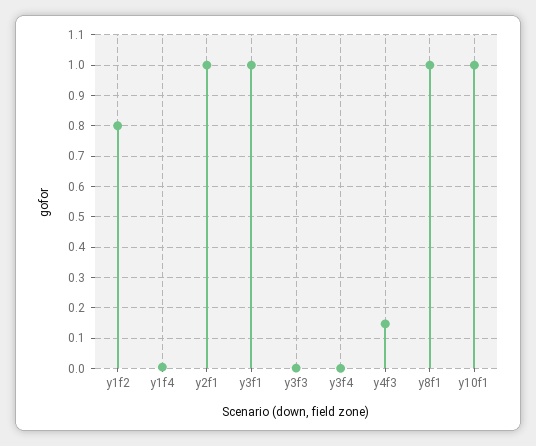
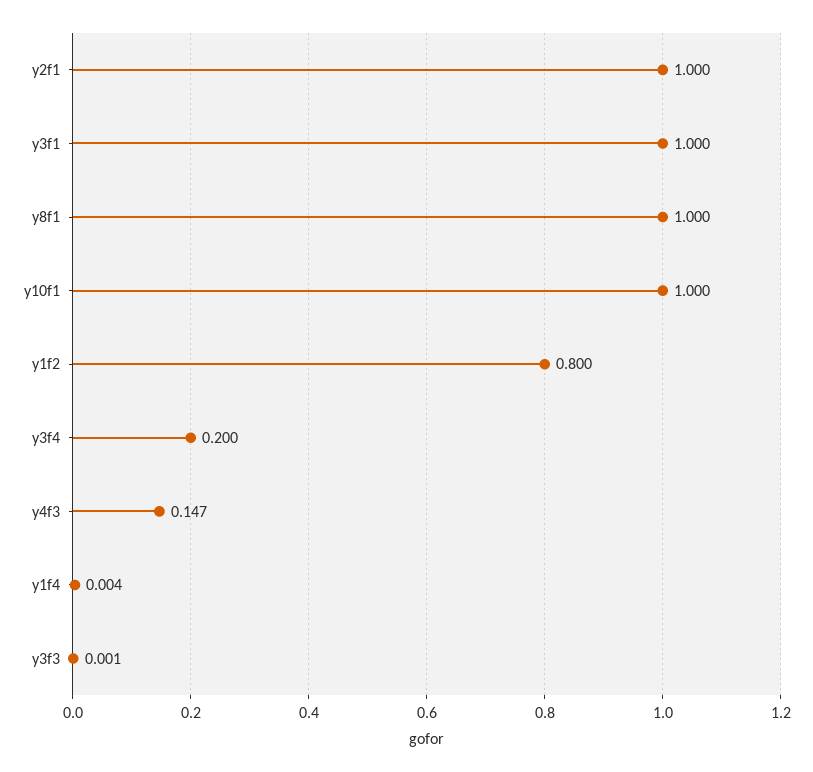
y3f4: 0 -> 0.2

